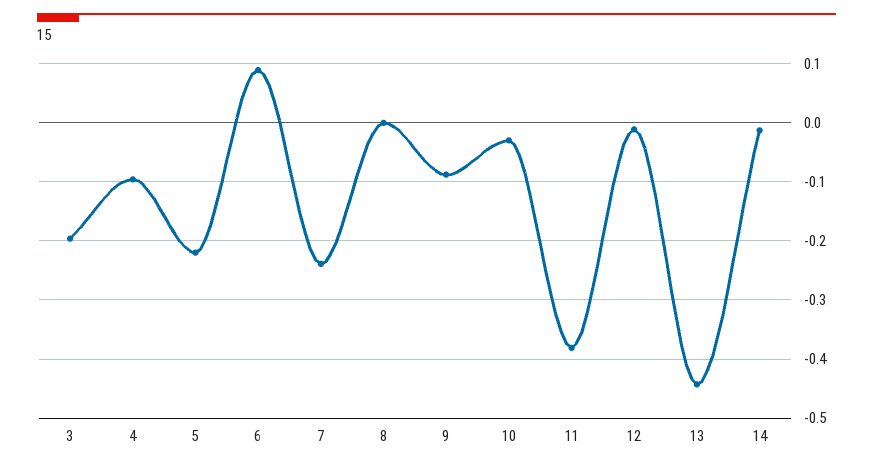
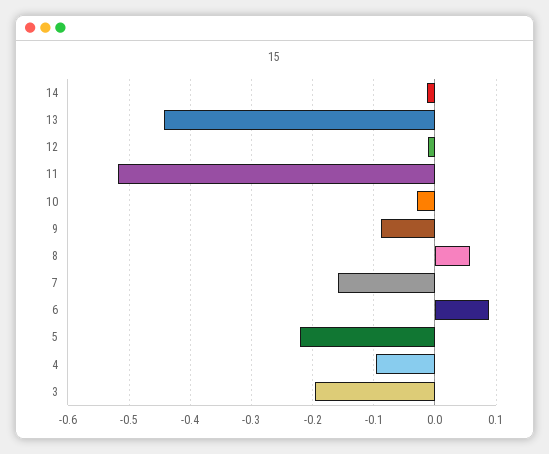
7: -0.24 -> -0.16
8: 0 -> 0.06
11: -0.38 -> -0.52

